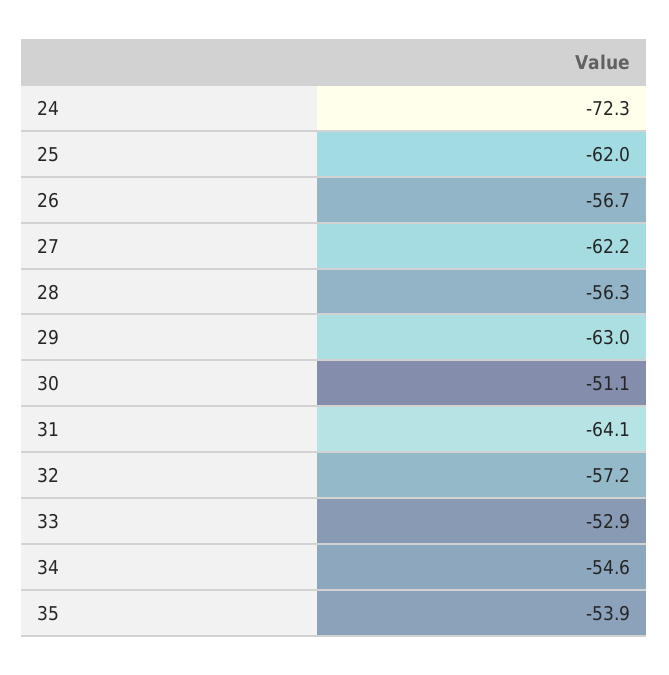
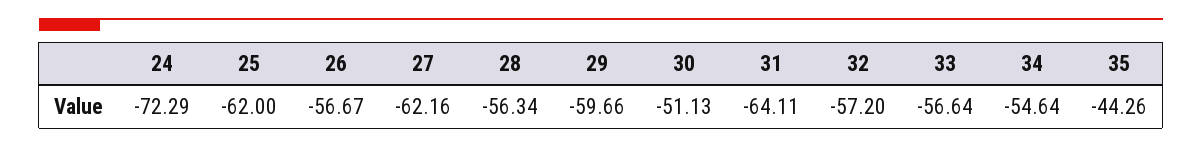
29: -63 -> -59.66
33: -52.9 -> -56.64
35: -53.9 -> -44.26

